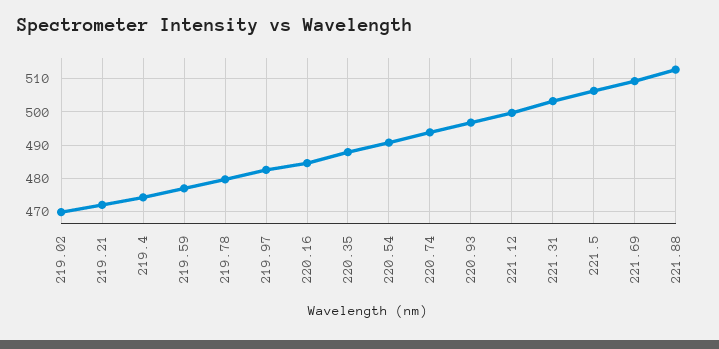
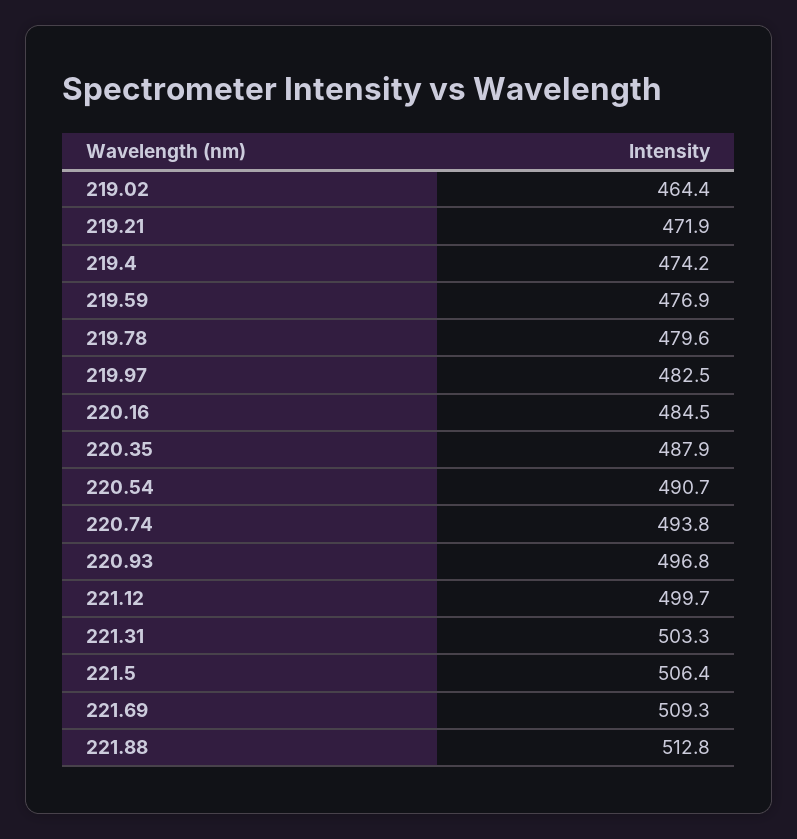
219.02: 470 -> 464.4

